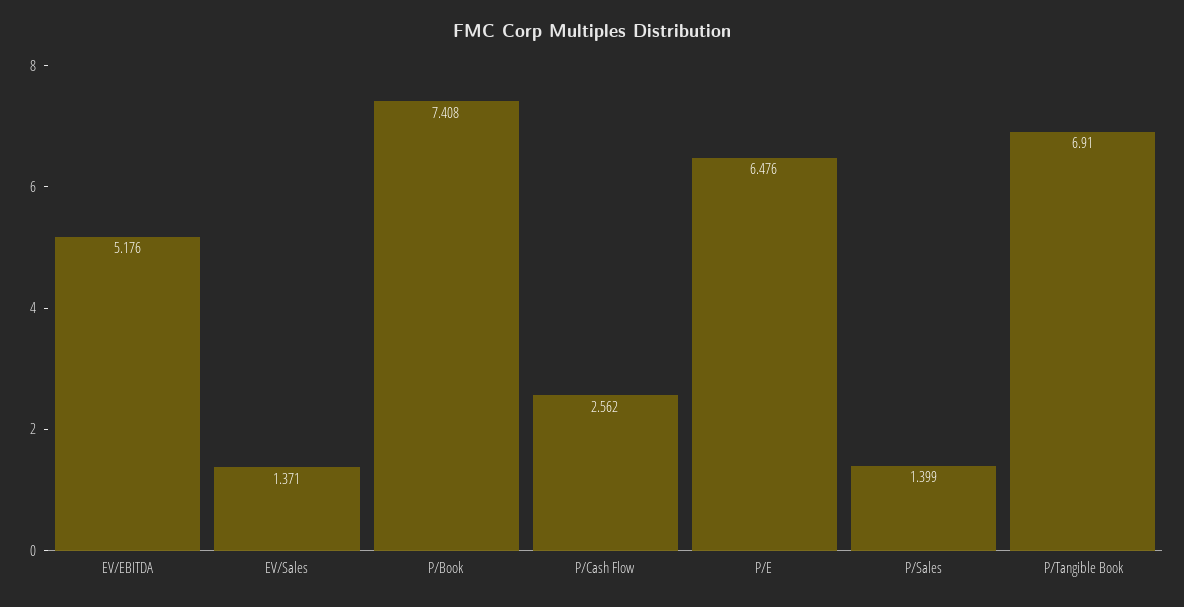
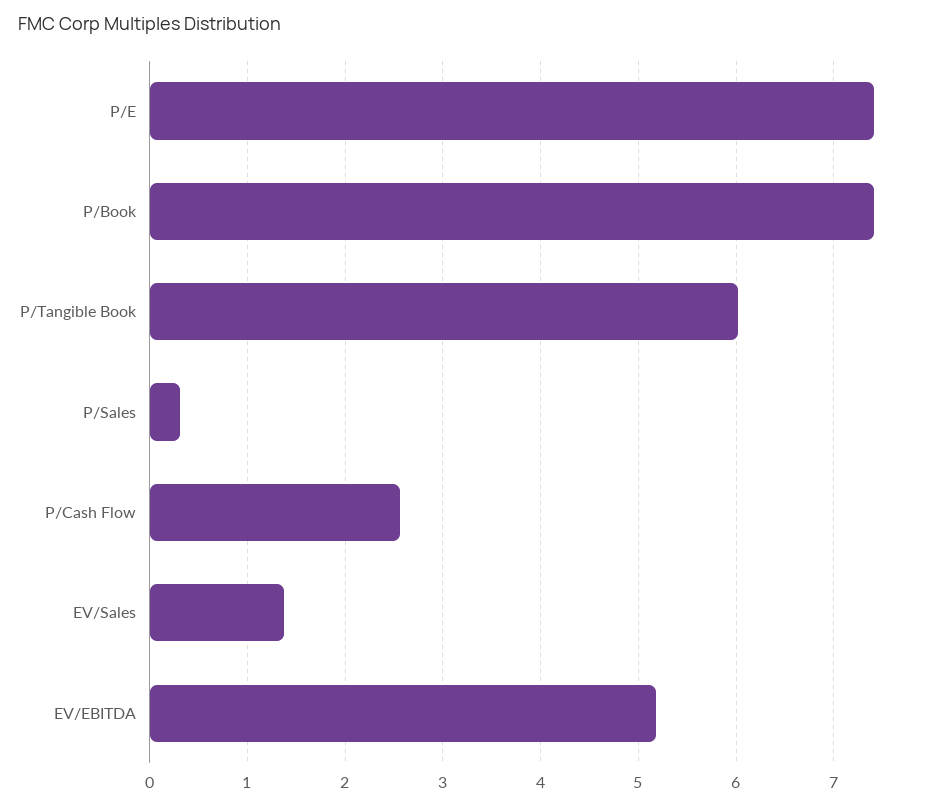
P/E: 6.476 -> 7.4
P/Sales: 1.399 -> 0.3
P/Tangible Book: 6.91 -> 6

